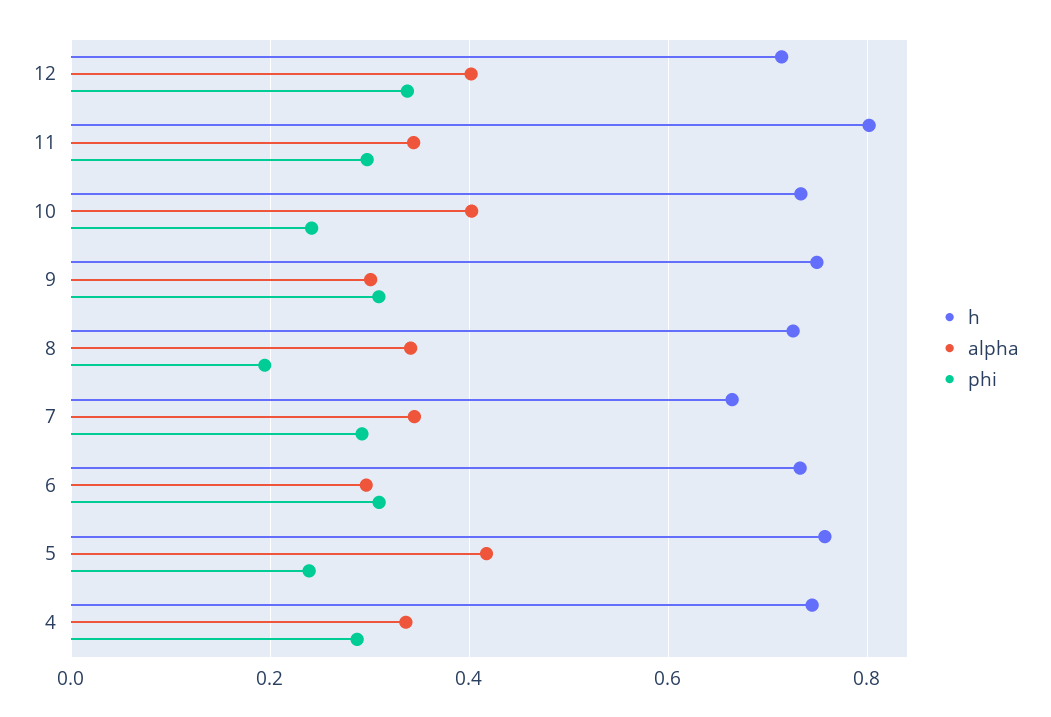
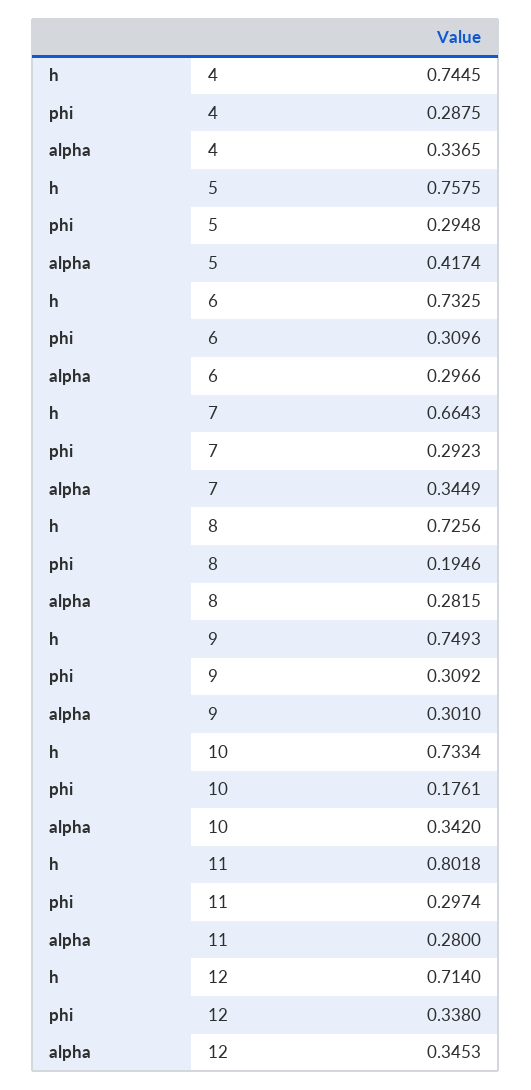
alpha, 12: 0.4 -> 0.3453
alpha, 11: 0.34 -> 0.28
alpha, 10: 0.4 -> 0.342
phi, 10: 0.24 -> 0.1761
alpha, 8: 0.34 -> 0.2815
phi, 5: 0.24 -> 0.2948

